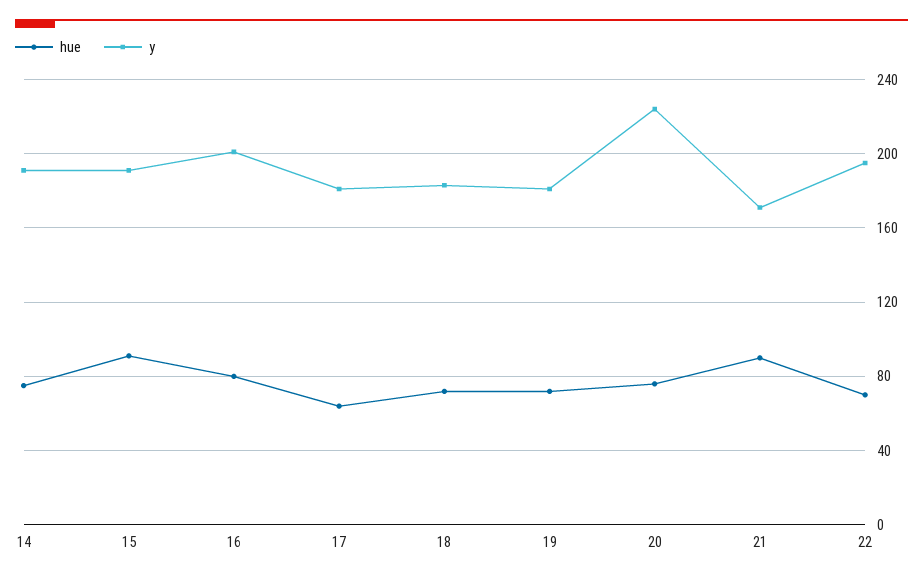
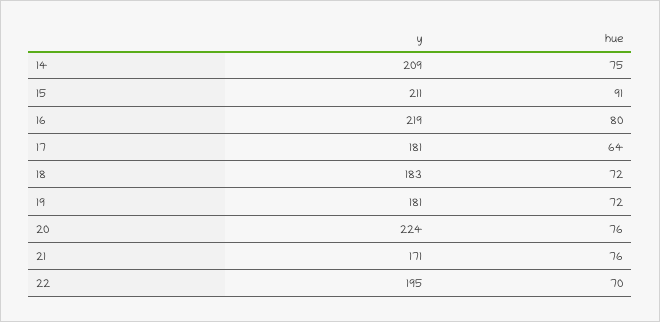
y, 14: 190 -> 209
y, 15: 190 -> 211
y, 16: 200 -> 219
hue, 21: 90 -> 76

